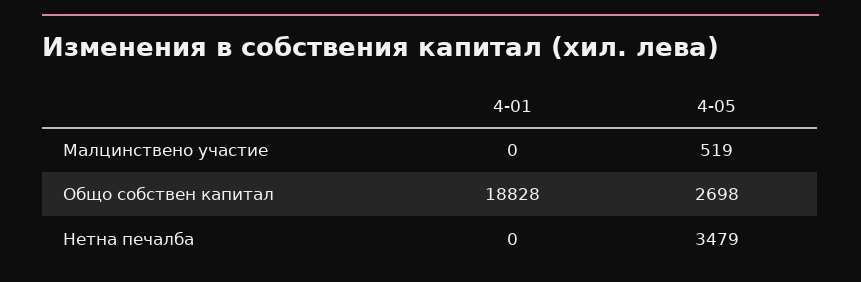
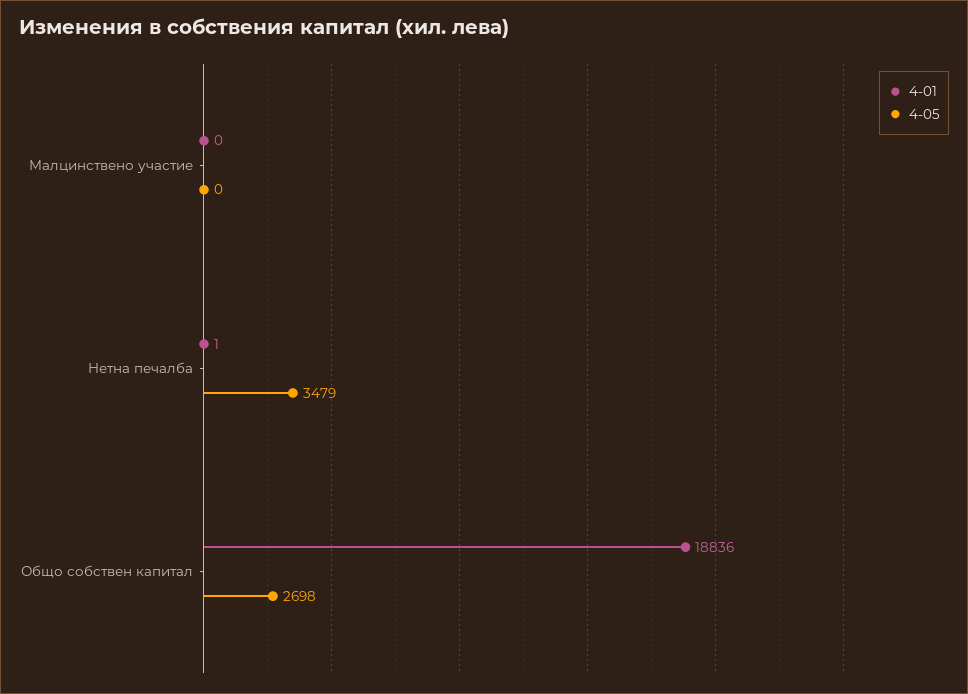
4-05, Малцинствено участие: 519 -> 0
4-01, Общо собствен капитал: 18828 -> 18836
4-01, Нетна печалба: 0 -> 1

